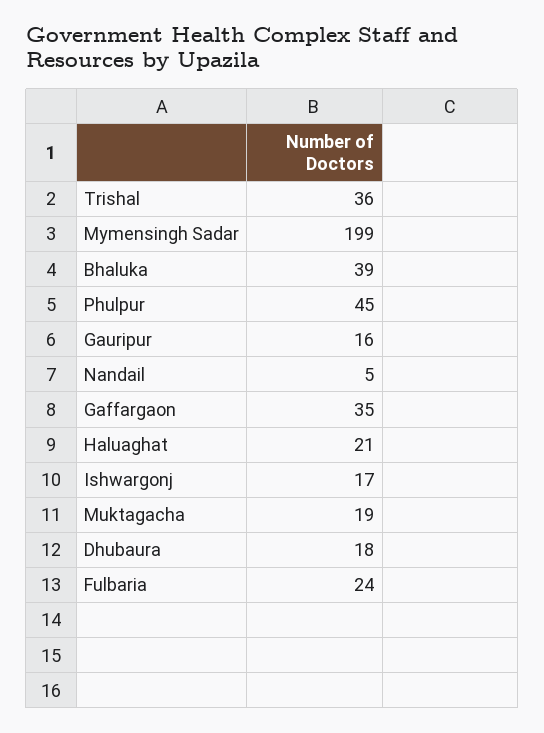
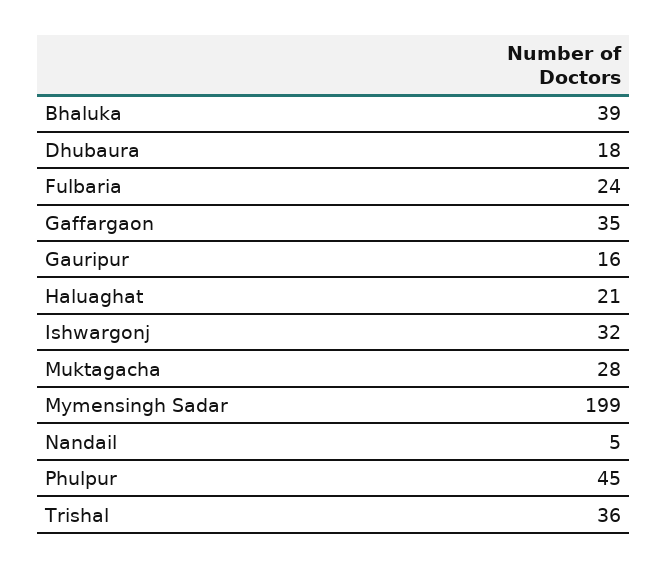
Ishwargonj: 17 -> 32
Muktagacha: 19 -> 28

